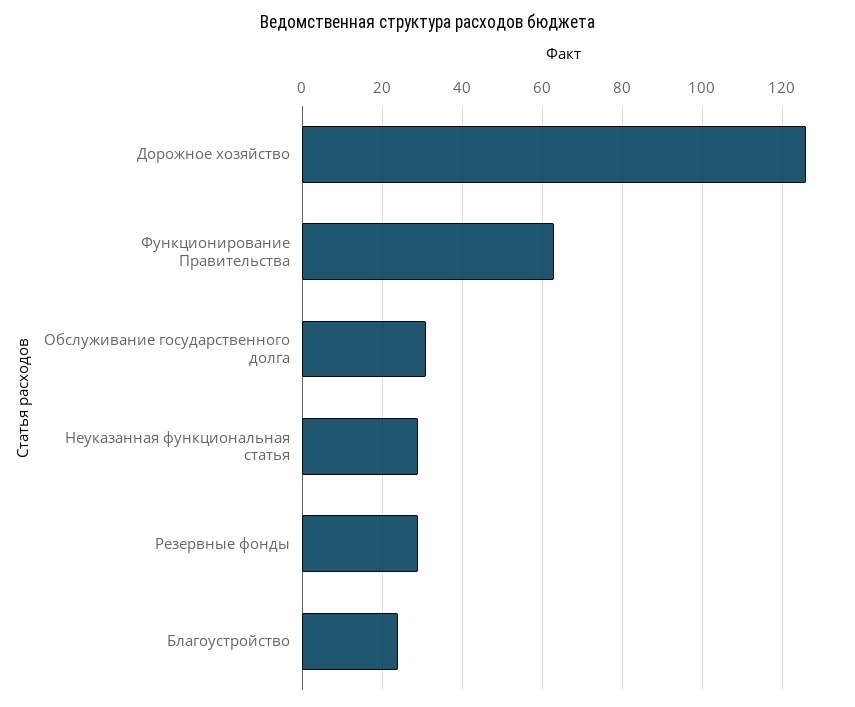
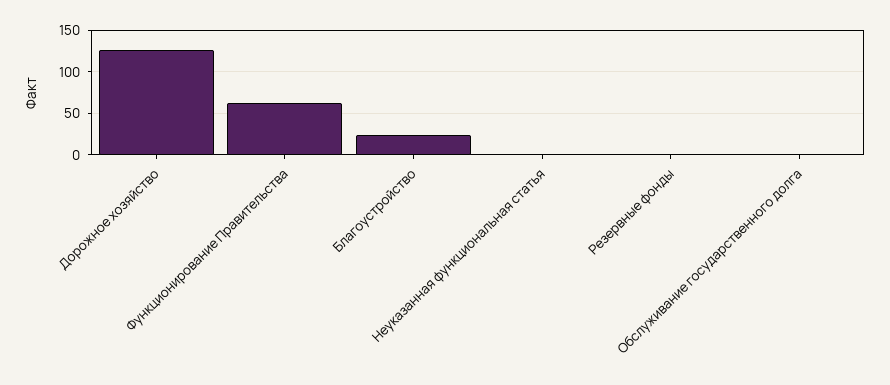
Обслуживание государственного долга: 30 -> 0
Неуказанная функциональная статья: 30 -> 0
Резервные фонды: 30 -> 0

